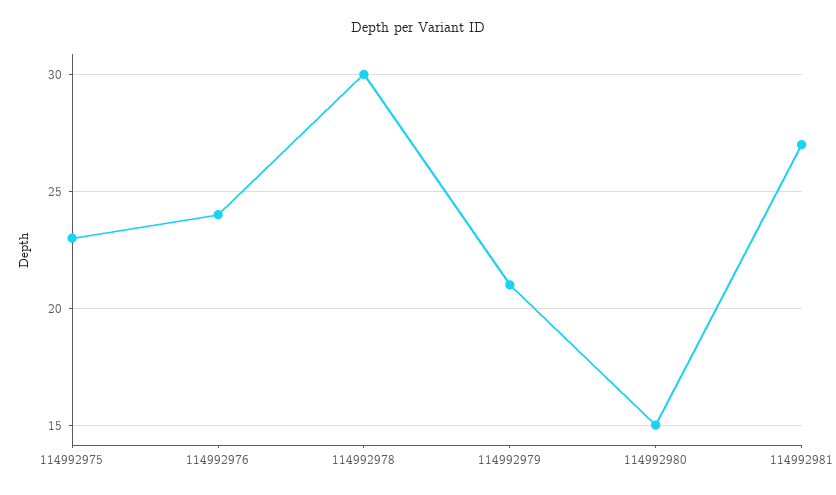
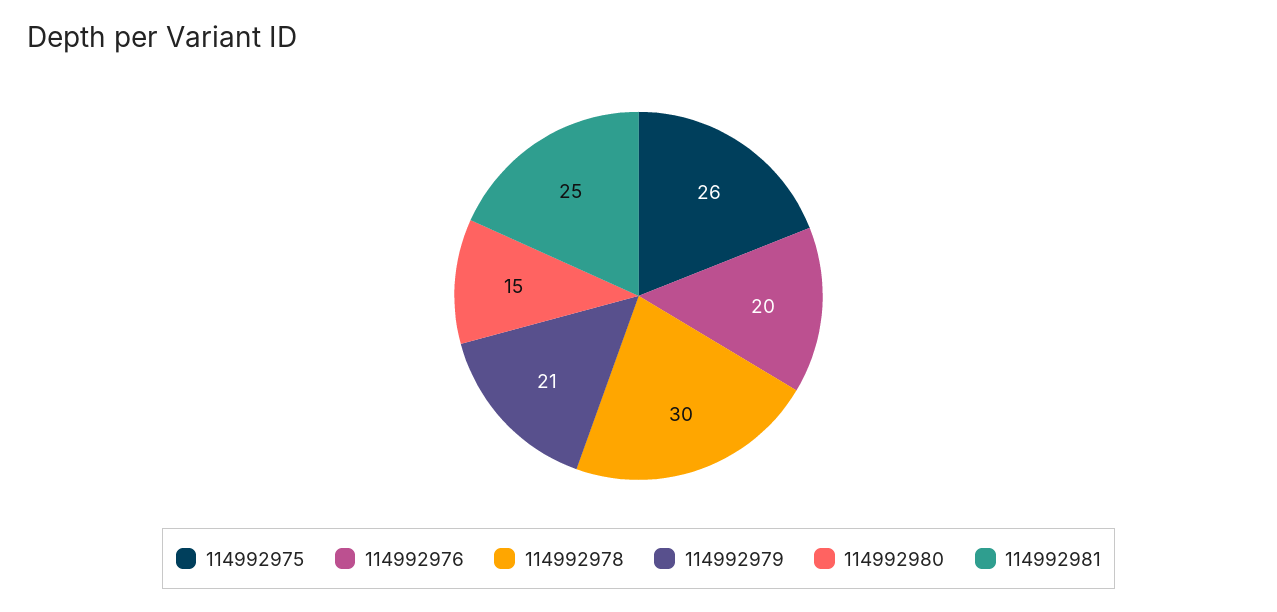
114992975: 23 -> 26
114992976: 24 -> 20
114992981: 27 -> 25

